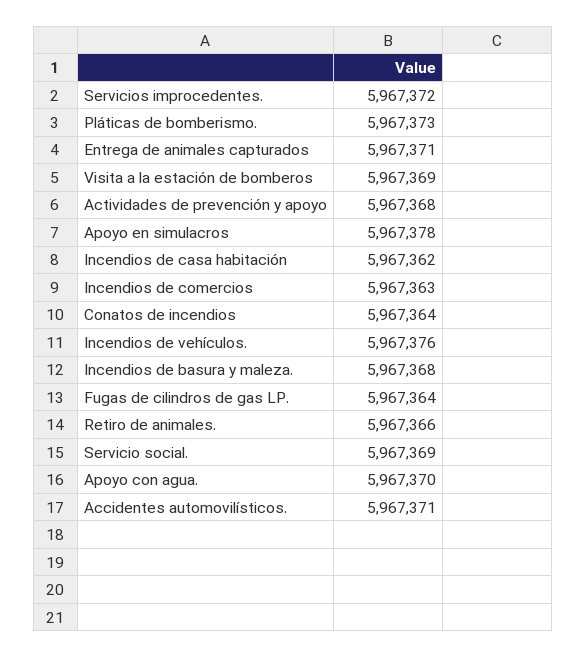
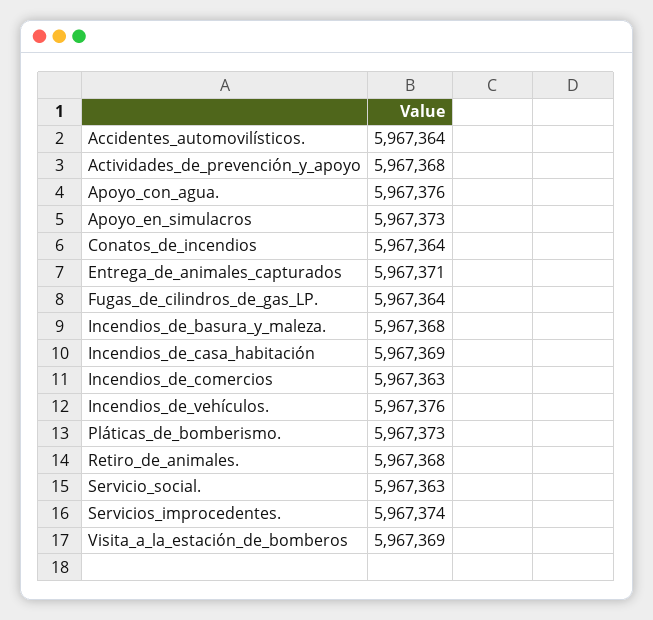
Servicios improcedentes.: 5967372 -> 5967374
Apoyo en simulacros: 5967378 -> 5967373
Incendios de casa habitación: 5967362 -> 5967369
Retiro de animales.: 5967366 -> 5967368
Servicio social.: 5967369 -> 5967363
Apoyo con agua.: 5967370 -> 5967376
Accidentes automovilísticos.: 5967371 -> 5967364

